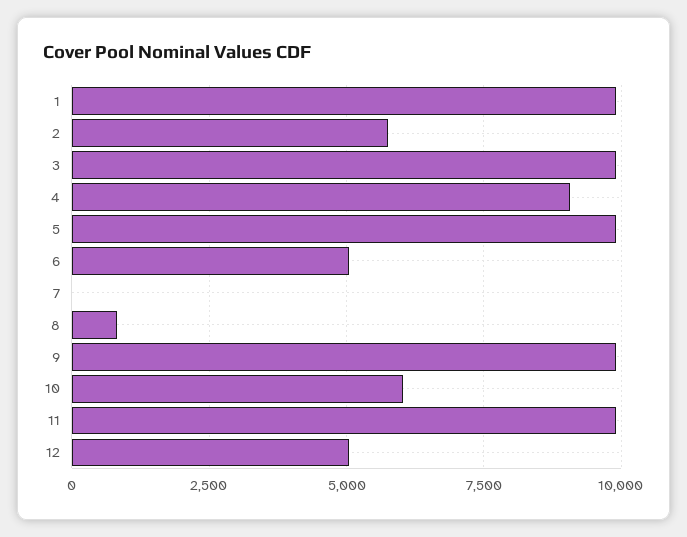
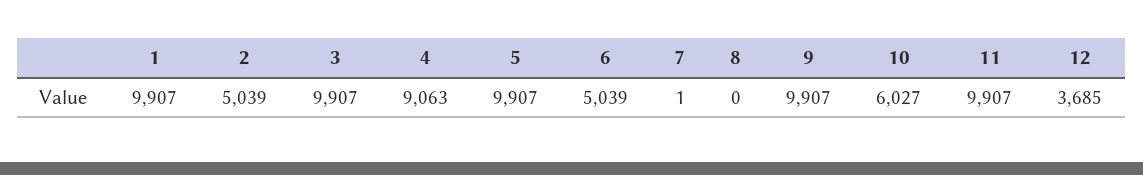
2: 5750 -> 5039
8: 750 -> 0
12: 5000 -> 3685

